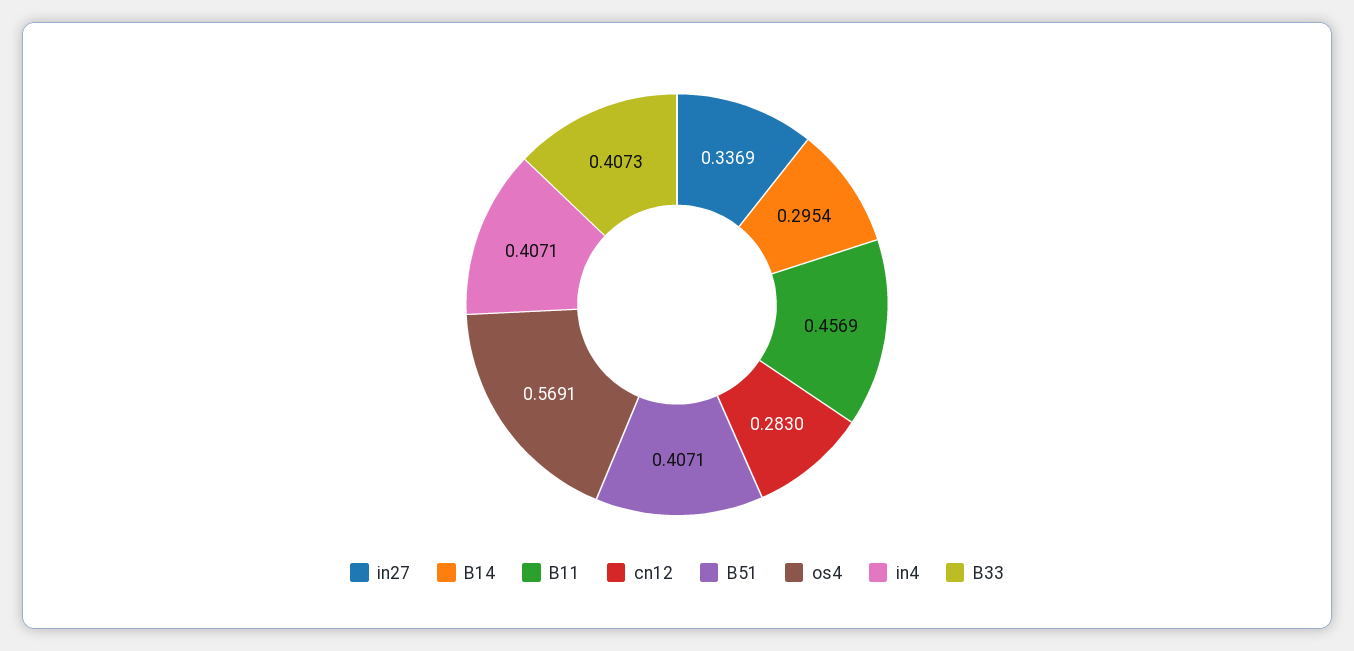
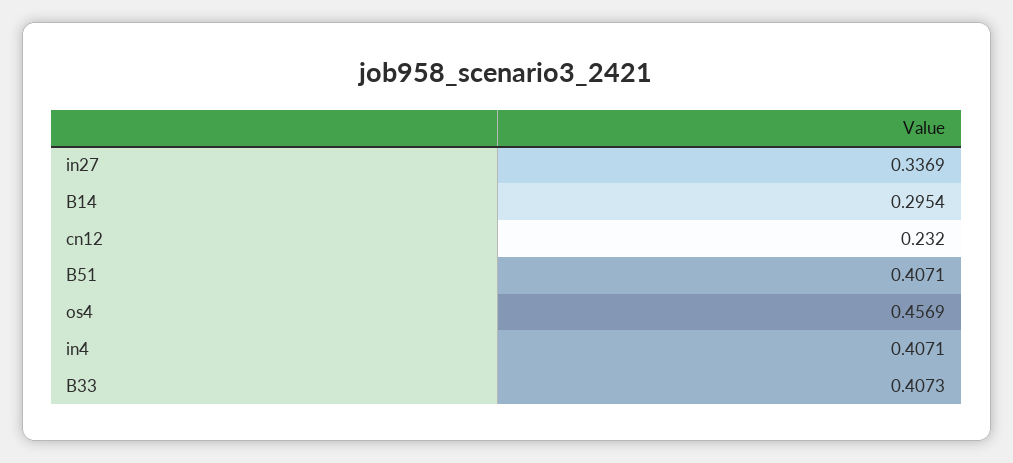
B11: 0.4569 -> none
cn12: 0.283 -> 0.232
os4: 0.5691 -> 0.4569

